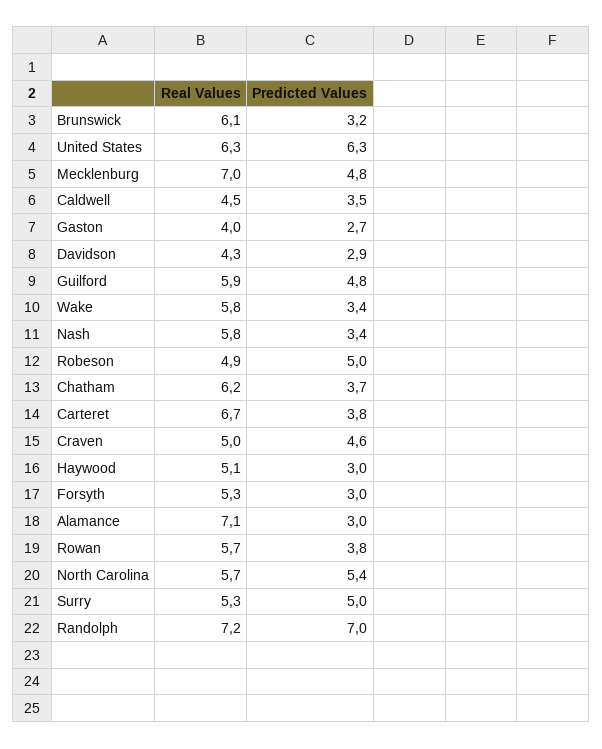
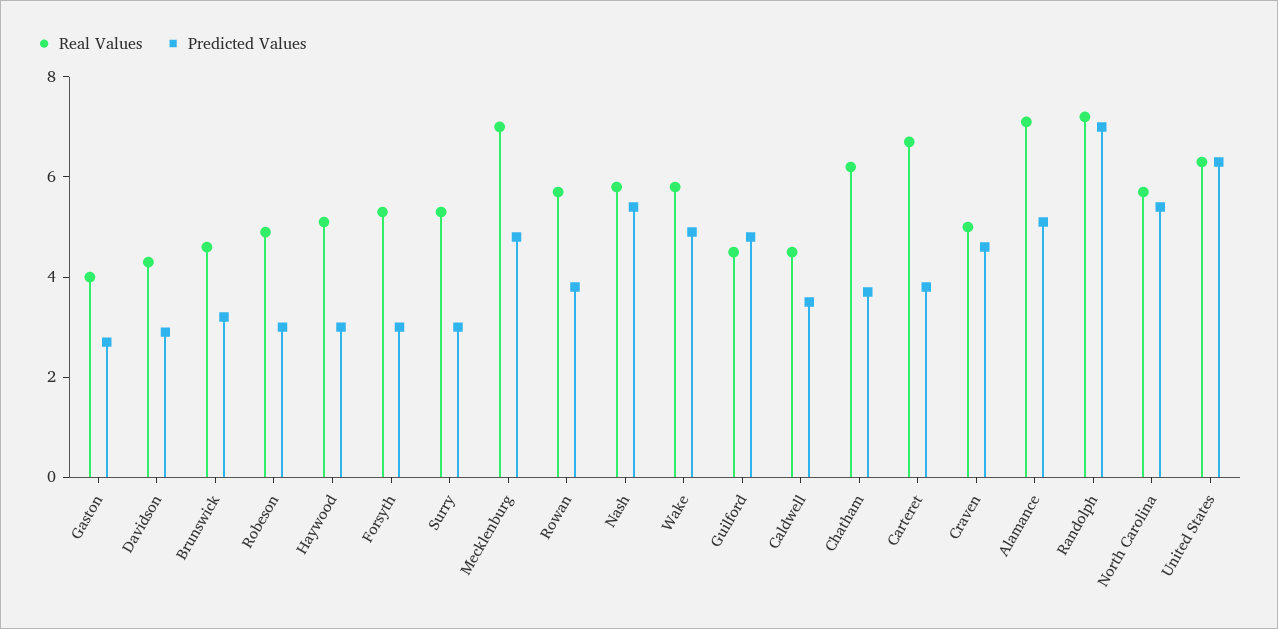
Real Values, Brunswick: 6.1 -> 4.5
Real Values, Guilford: 5.9 -> 4.5
Predicted Values, Wake: 3.4 -> 5
Predicted Values, Nash: 3.4 -> 5.5
Predicted Values, Robeson: 5 -> 3
Predicted Values, Alamance: 3 -> 5
Predicted Values, Surry: 5 -> 3

